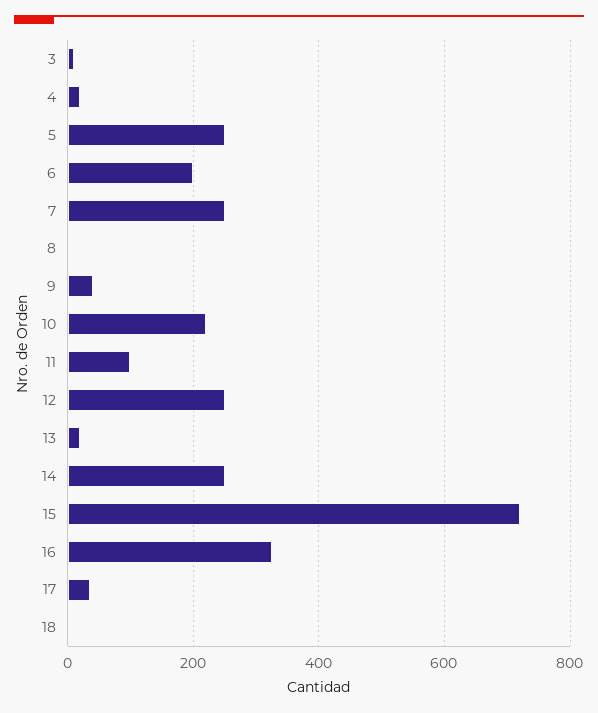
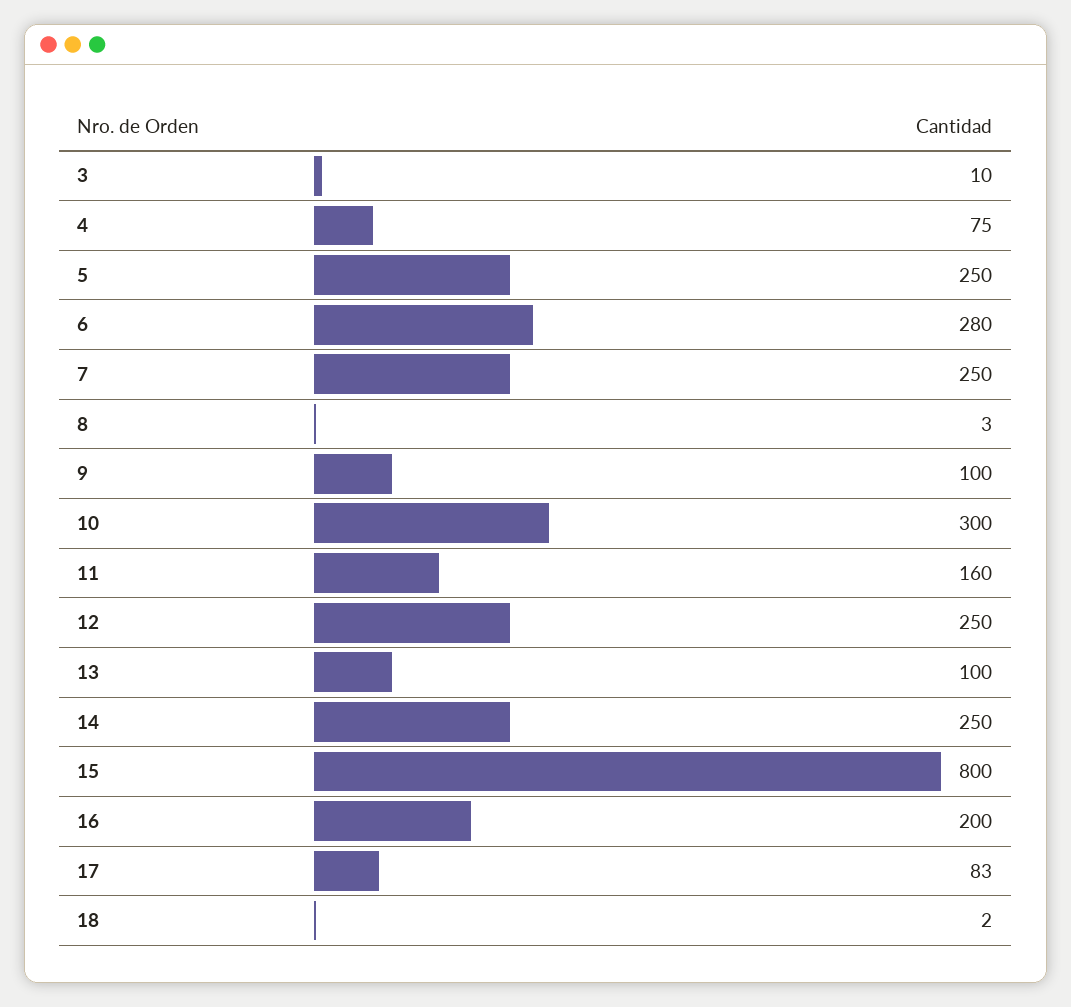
4: 20 -> 75
6: 200 -> 280
9: 40 -> 100
10: 220 -> 300
11: 100 -> 160
13: 20 -> 100
15: 720 -> 800
16: 320 -> 200
17: 40 -> 83

